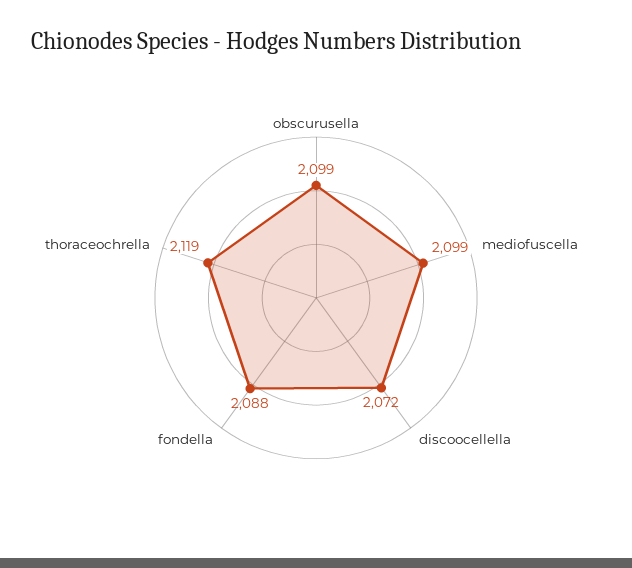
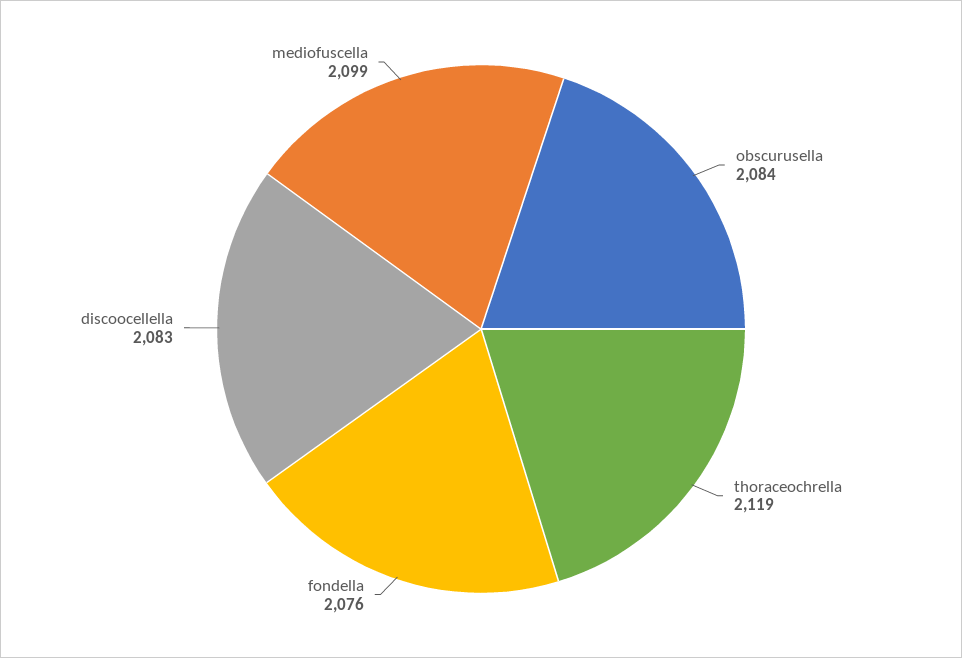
obscurusella: 2099 -> 2084
discoocellella: 2072 -> 2083
fondella: 2088 -> 2076

